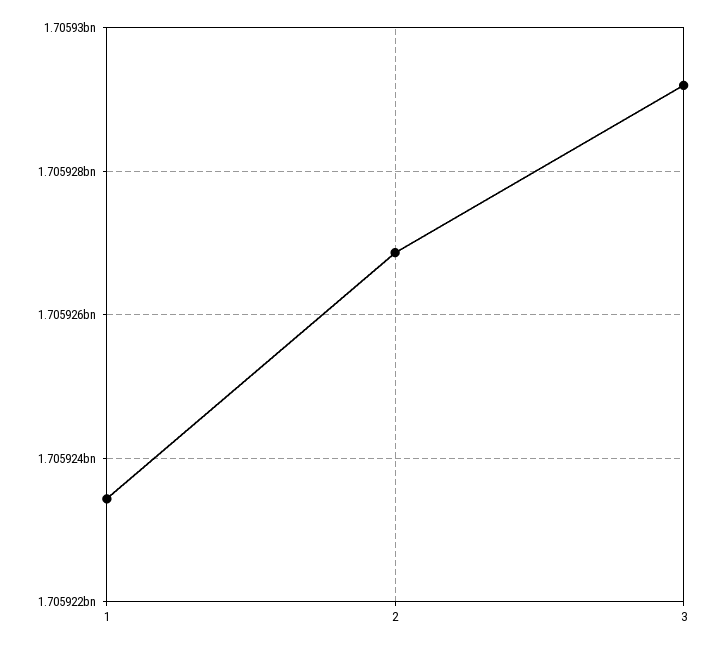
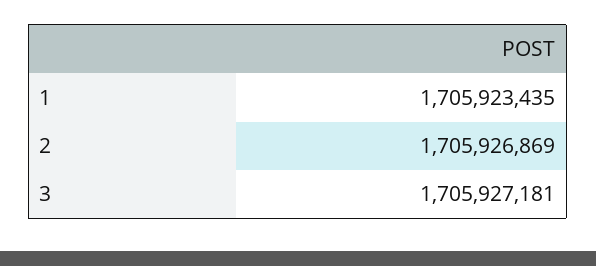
3: 1705929200 -> 1705927181

